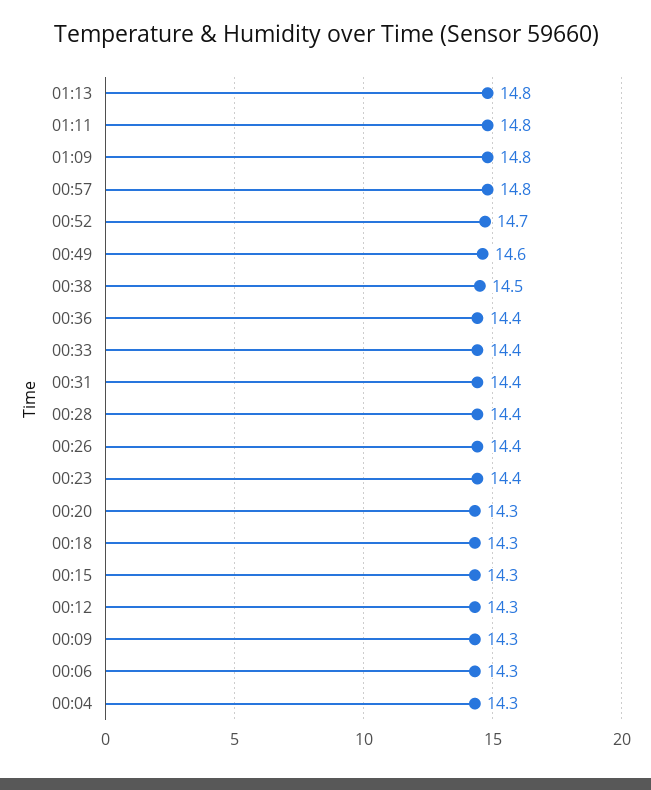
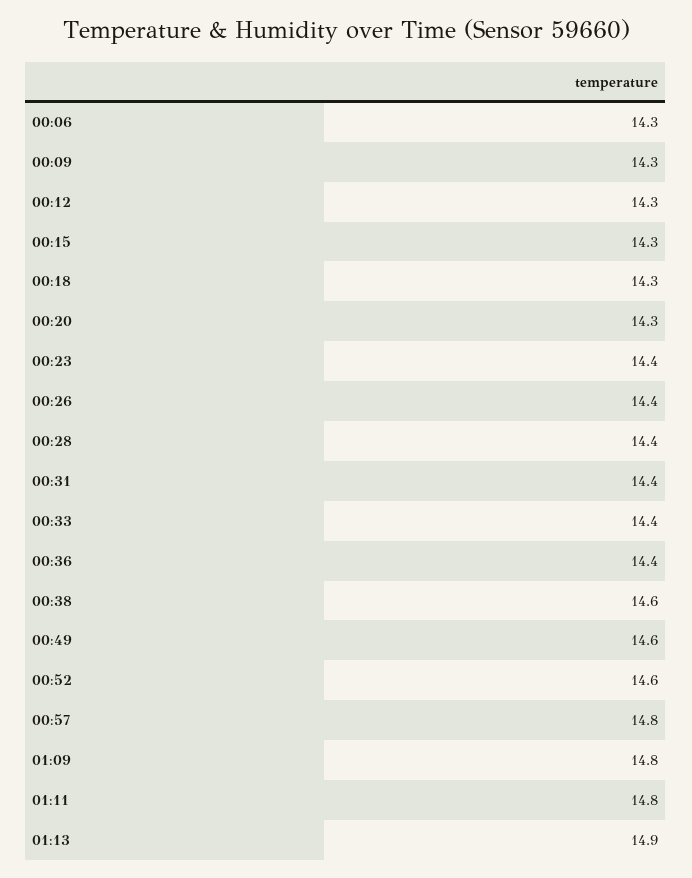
01:13: 14.8 -> 14.9
00:52: 14.7 -> 14.6
00:38: 14.5 -> 14.6
00:04: 14.3 -> none

